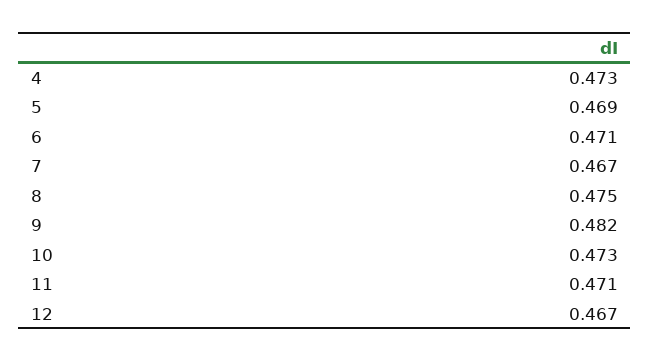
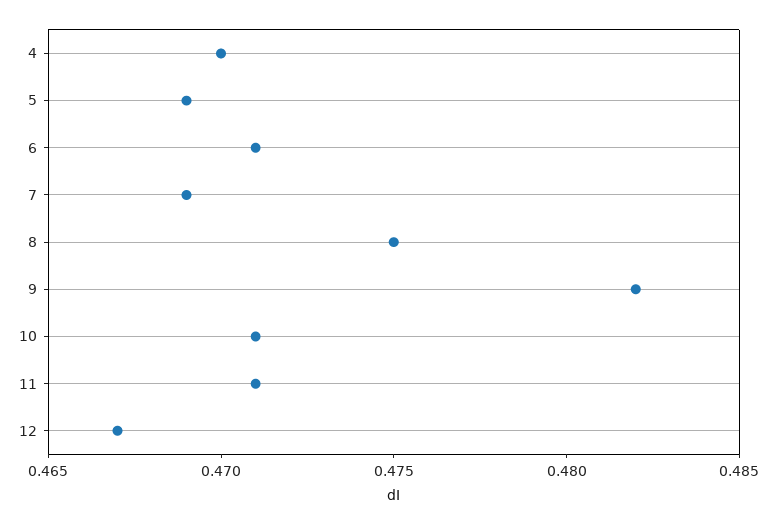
4: 0.473 -> 0.47
7: 0.467 -> 0.469
10: 0.473 -> 0.471

